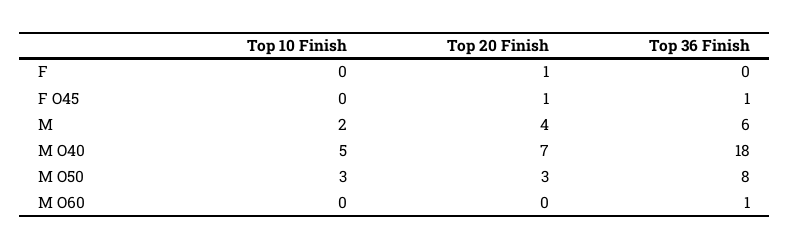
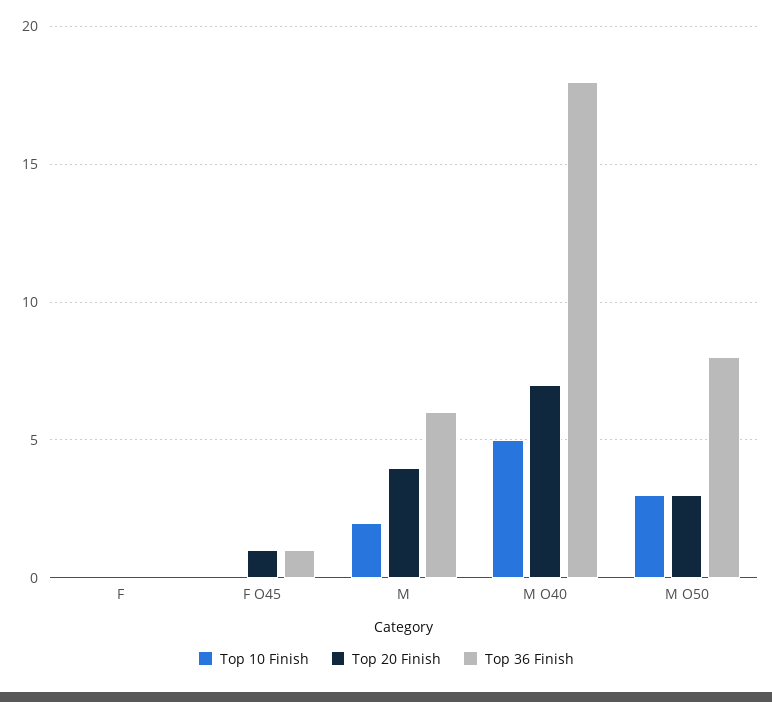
Top 20 Finish, F: 1 -> 0
Top 10 Finish, M O60: 0 -> none
Top 20 Finish, M O60: 0 -> none
Top 36 Finish, M O60: 1 -> none

